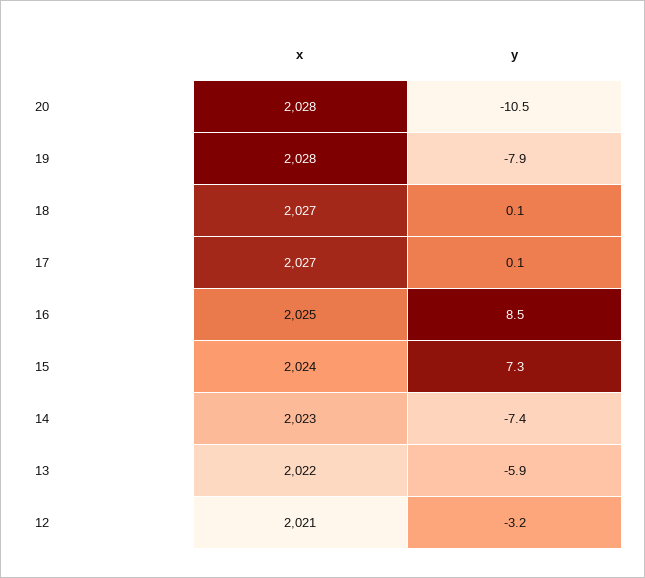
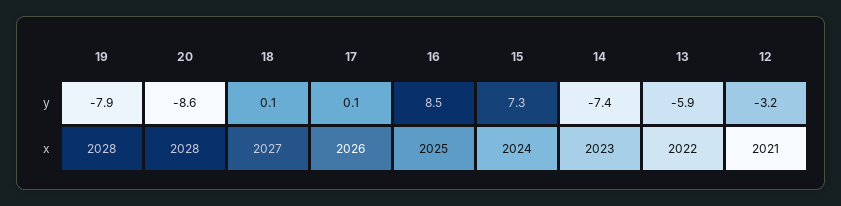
y, 20: -10.5 -> -8.6
x, 17: 2027 -> 2026

